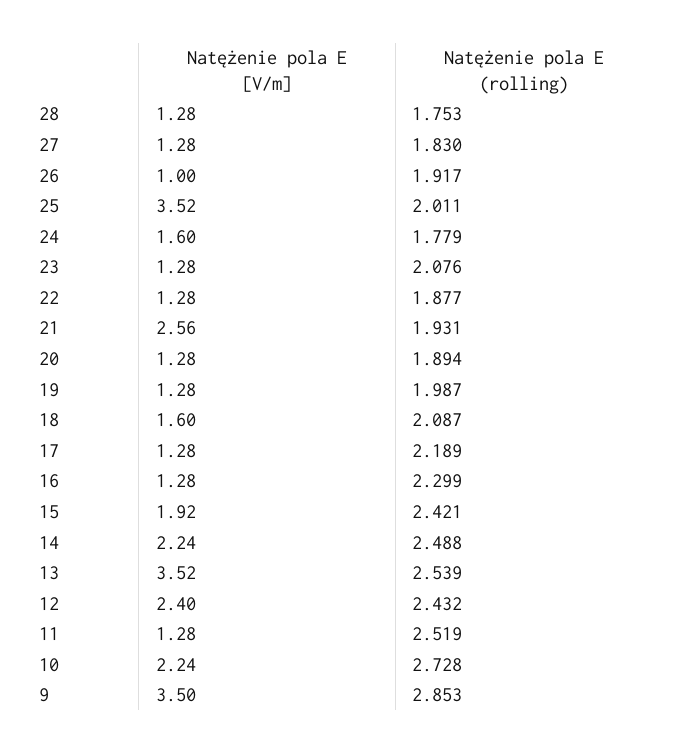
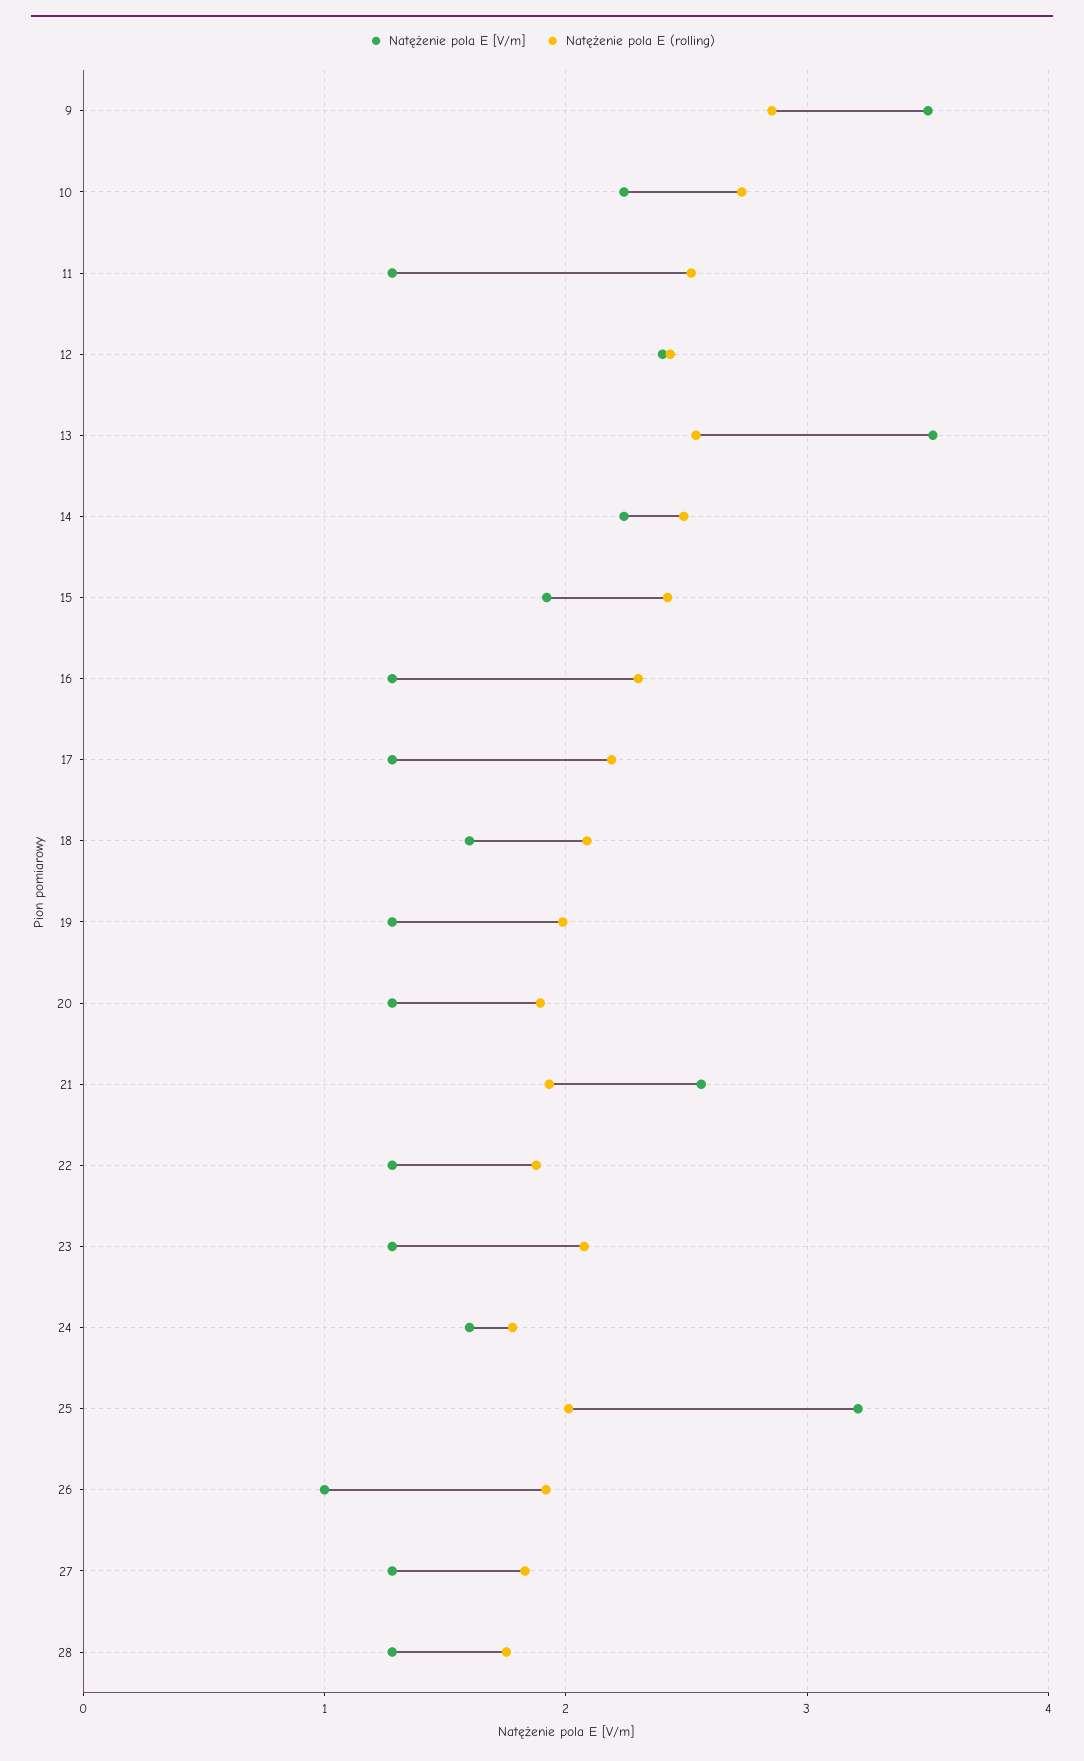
Natężenie pola E [V/m], 25: 3.52 -> 3.2

